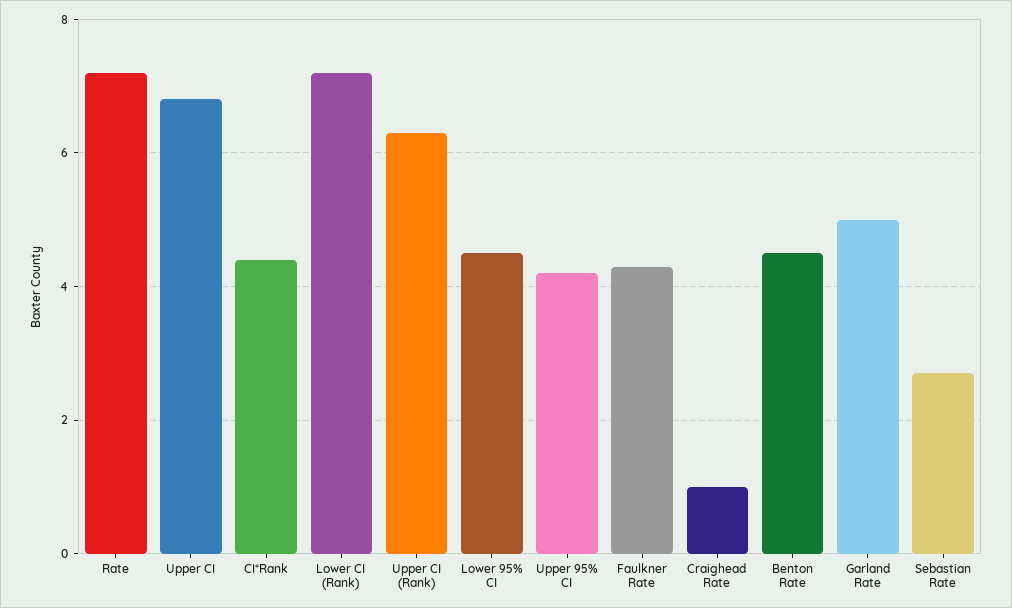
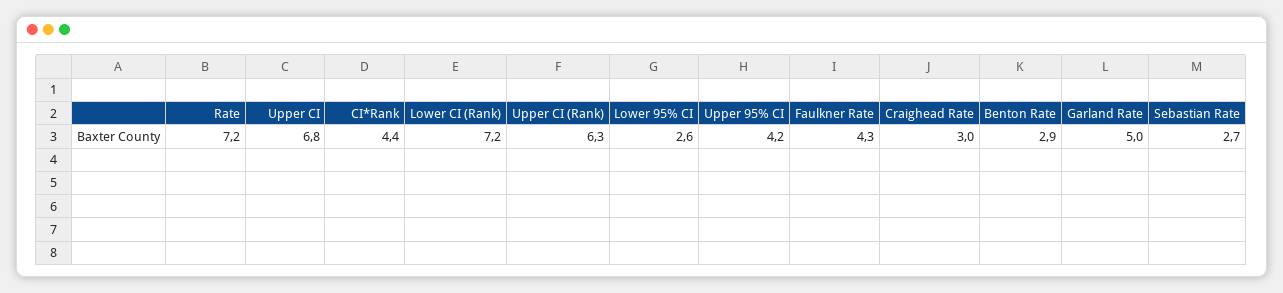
Lower 95% CI: 4.5 -> 2.6
Craighead Rate: 1 -> 3
Benton Rate: 4.5 -> 2.9

